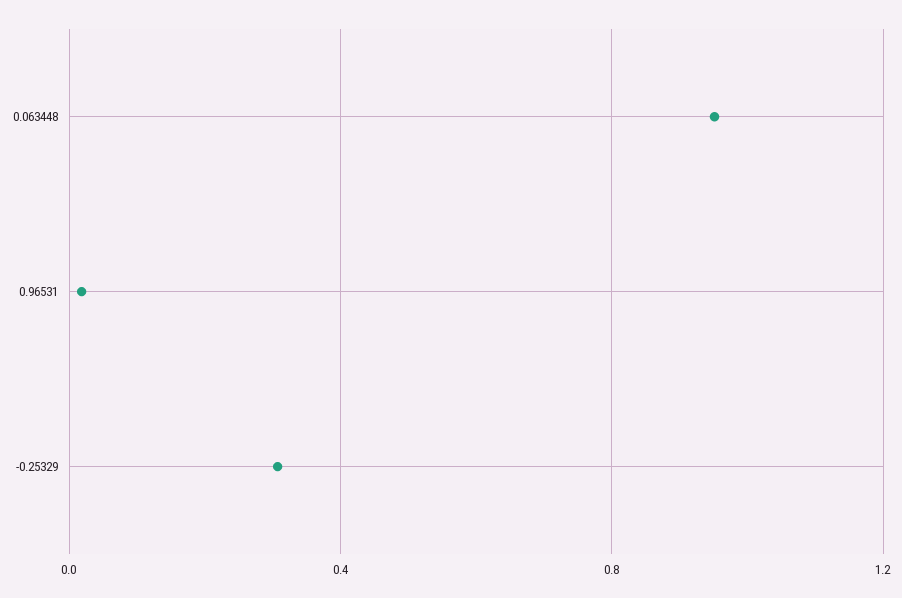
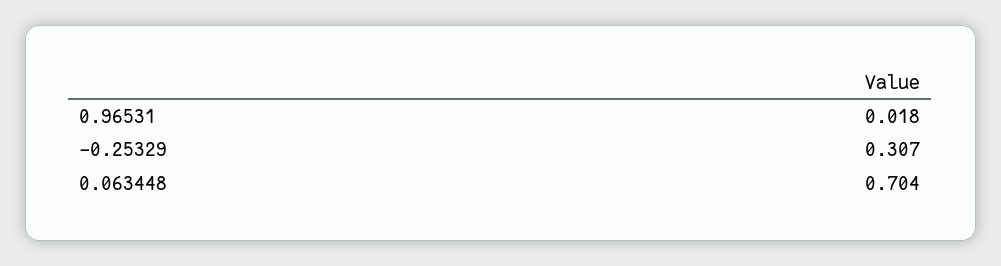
0.063448: 0.95 -> 0.704

